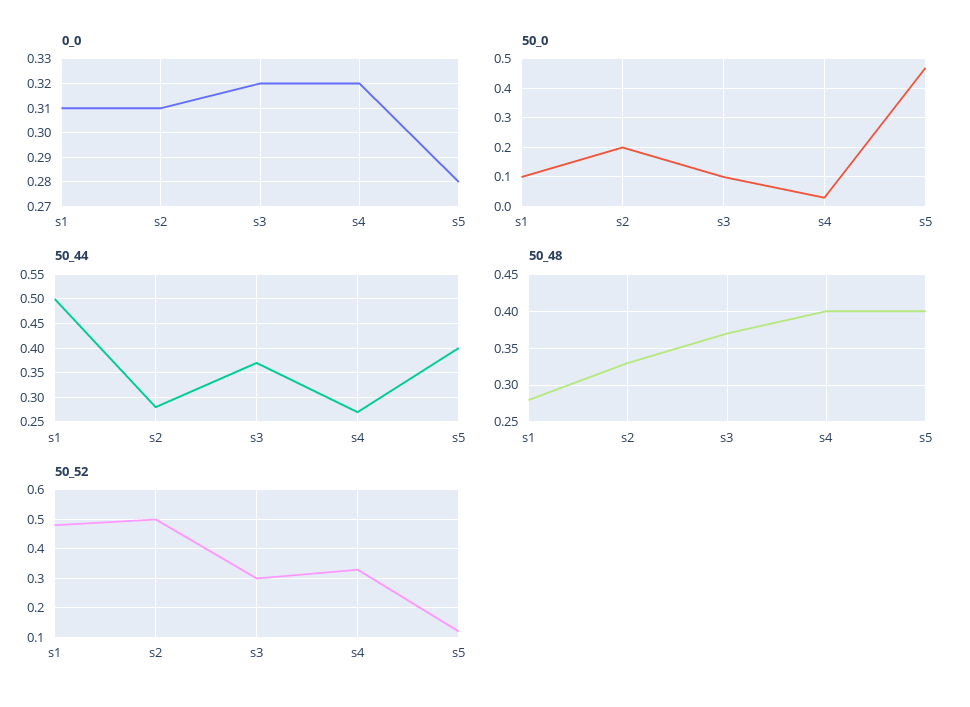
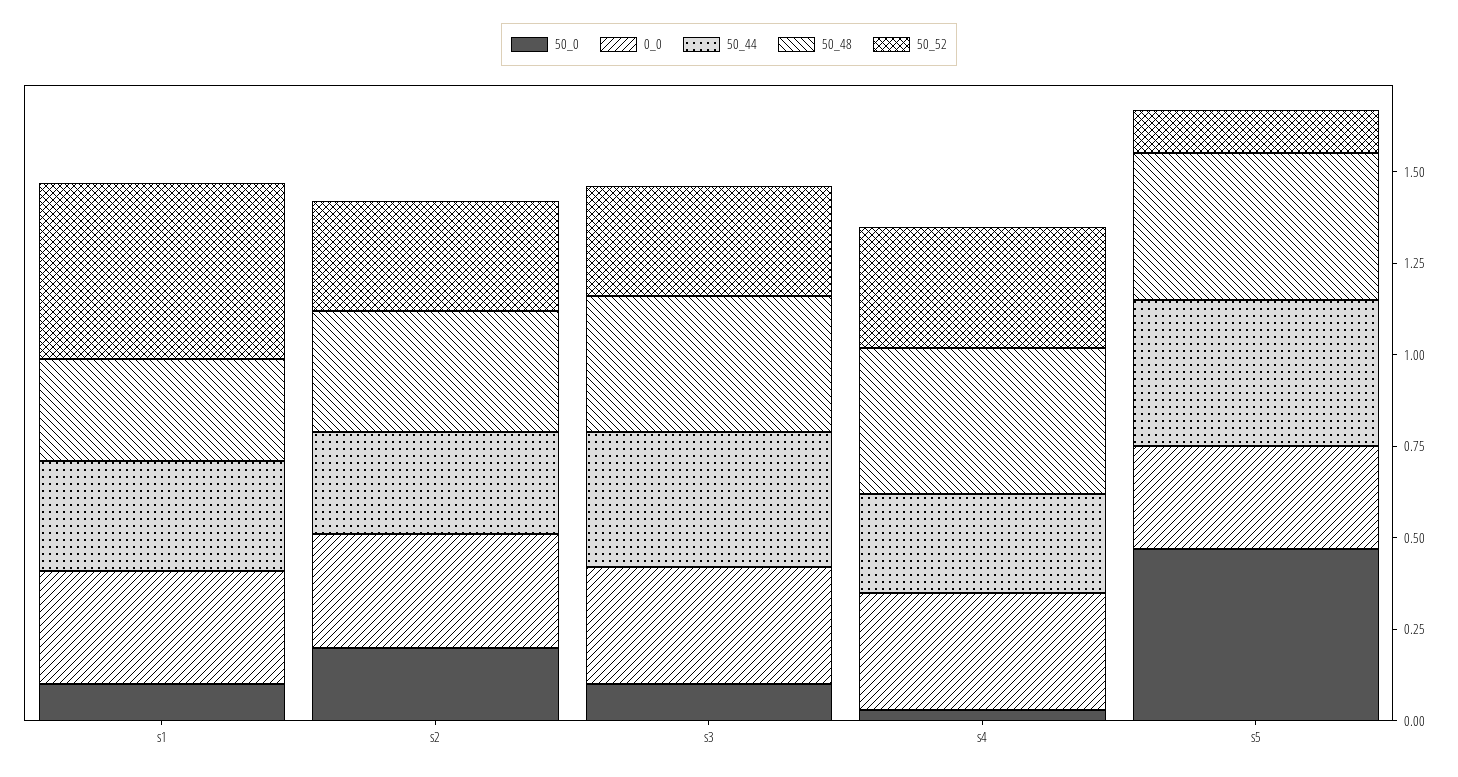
50_44, s1: 0.5 -> 0.3
50_52, s2: 0.5 -> 0.3

